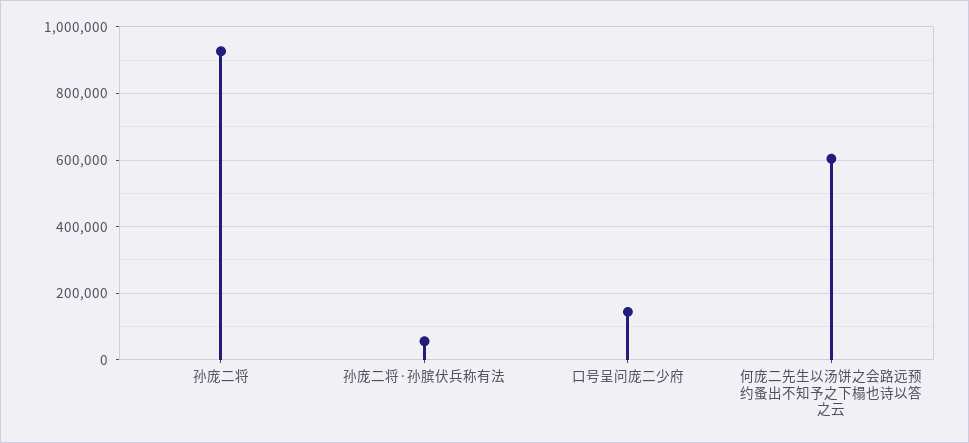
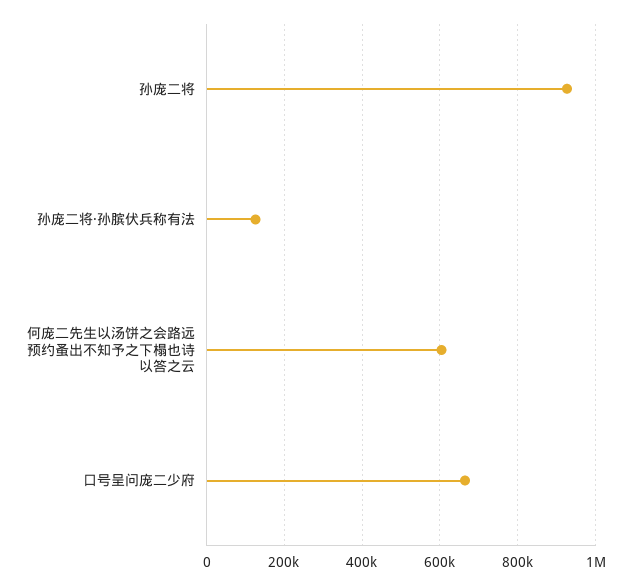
孙庞二将·孙膑伏兵称有法: 60000 -> 120000
口号呈问庞二少府: 140000 -> 660000

